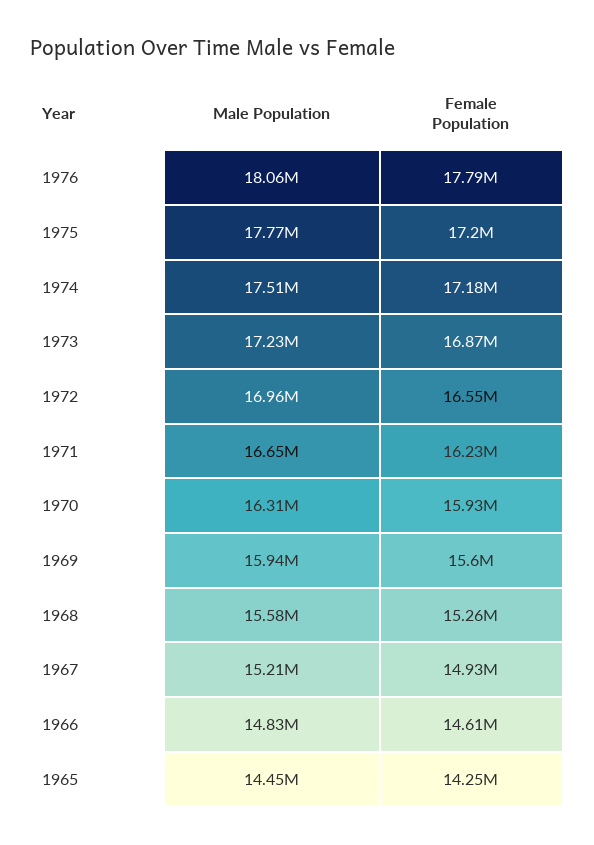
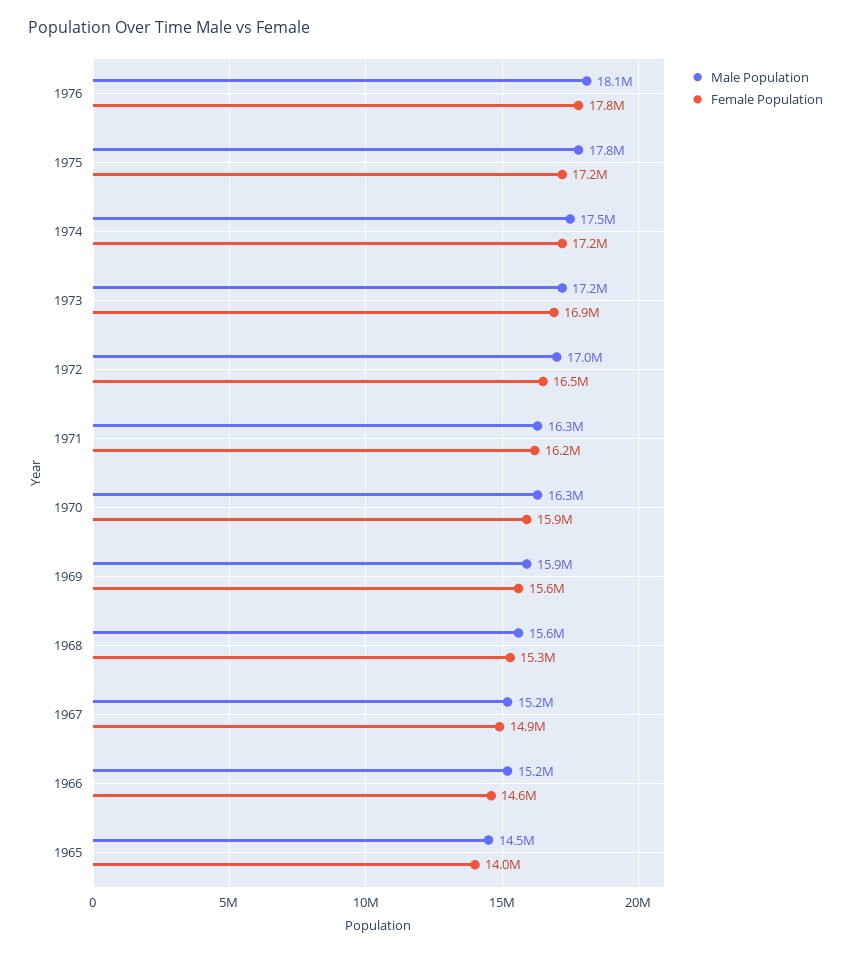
Male Population, 1971: 16650000 -> 16300000
Male Population, 1966: 14830000 -> 15200000
Female Population, 1965: 14250000 -> 14000000

